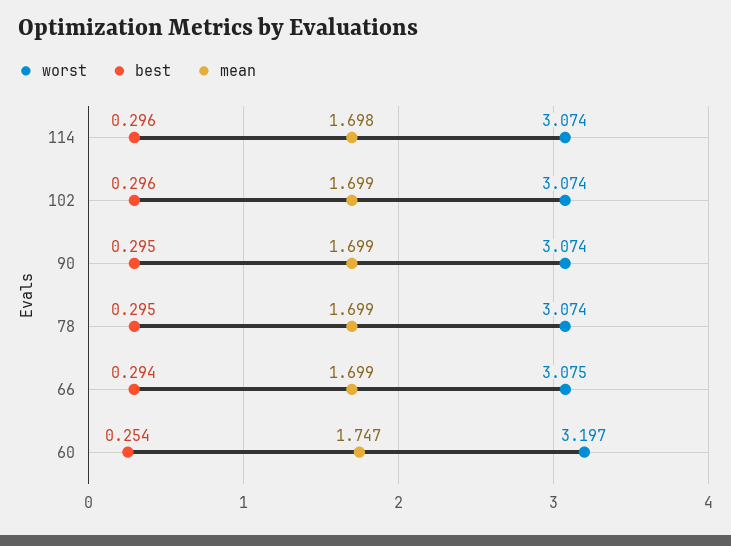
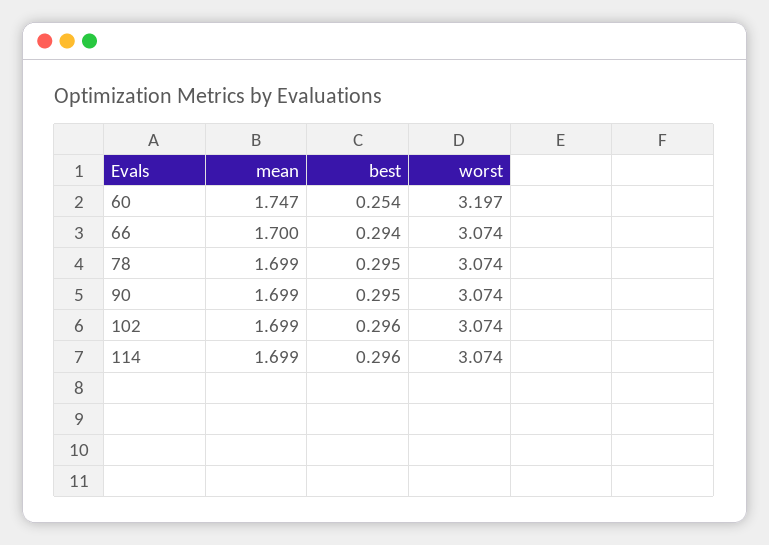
mean, 114: 1.698 -> 1.699
worst, 66: 3.075 -> 3.074
mean, 66: 1.699 -> 1.7

